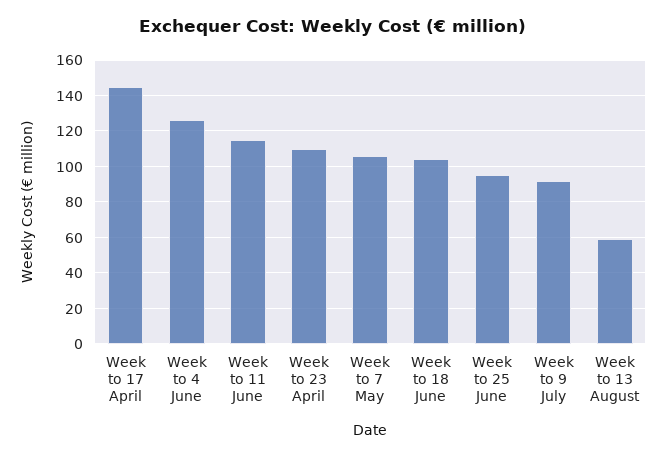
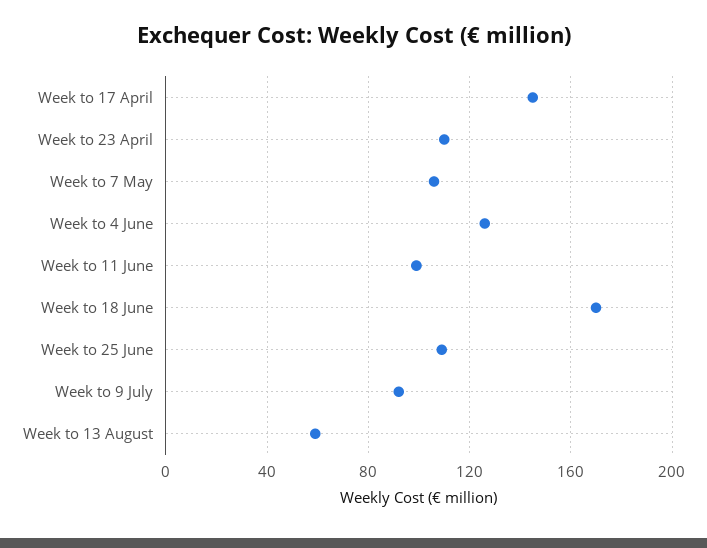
Week to 11 June: 115 -> 100
Week to 18 June: 105 -> 170
Week to 25 June: 95 -> 110

